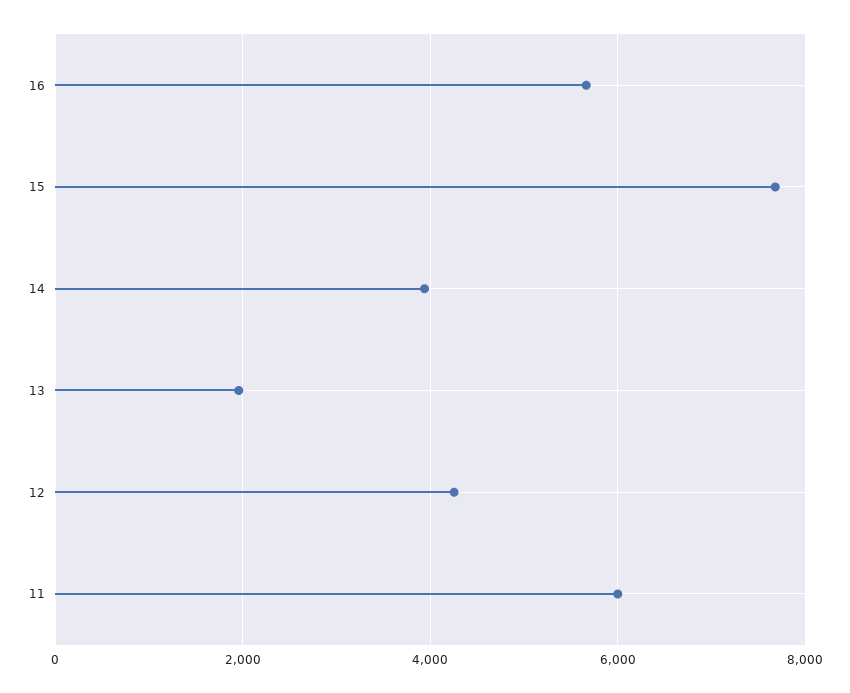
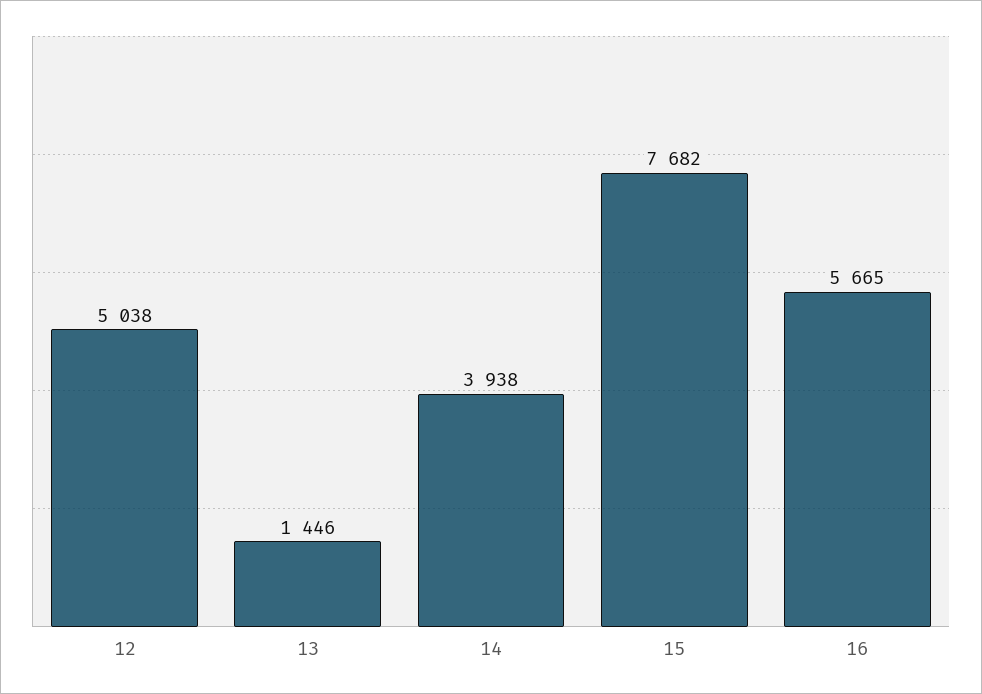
13: 2000 -> 1446
12: 4200 -> 5038
11: 6000 -> none

